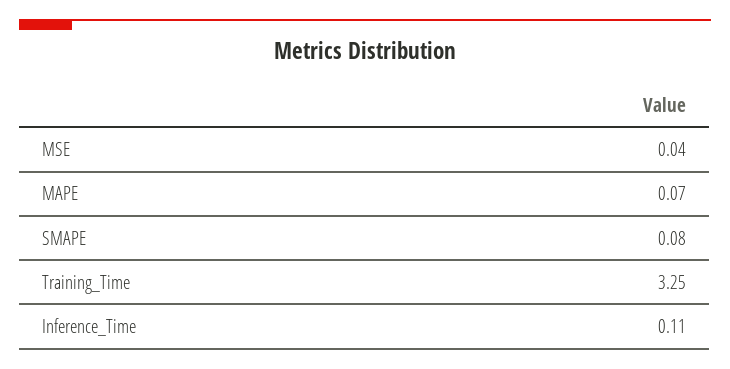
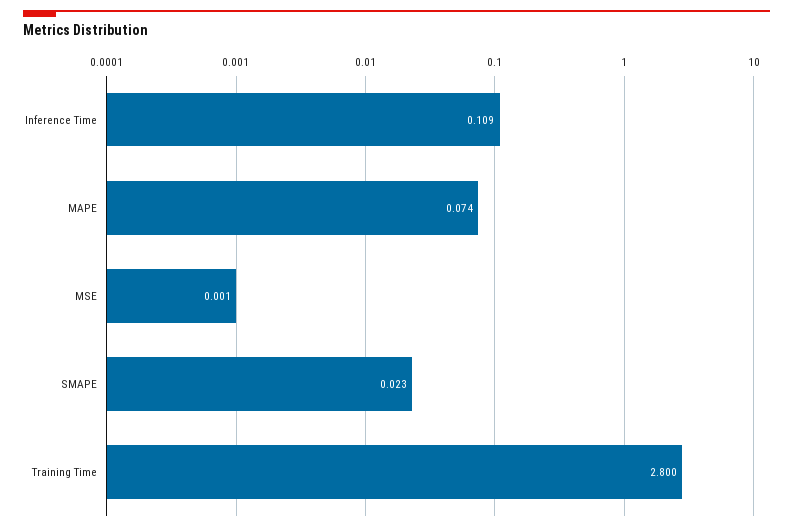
MSE: 0.04 -> 0.001
SMAPE: 0.08 -> 0.023
Training_Time: 3.25 -> 2.8

